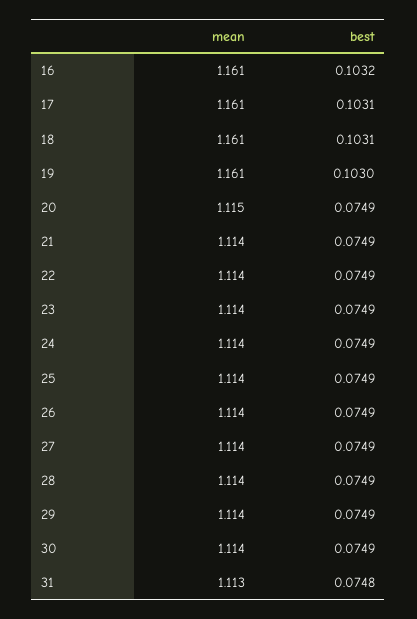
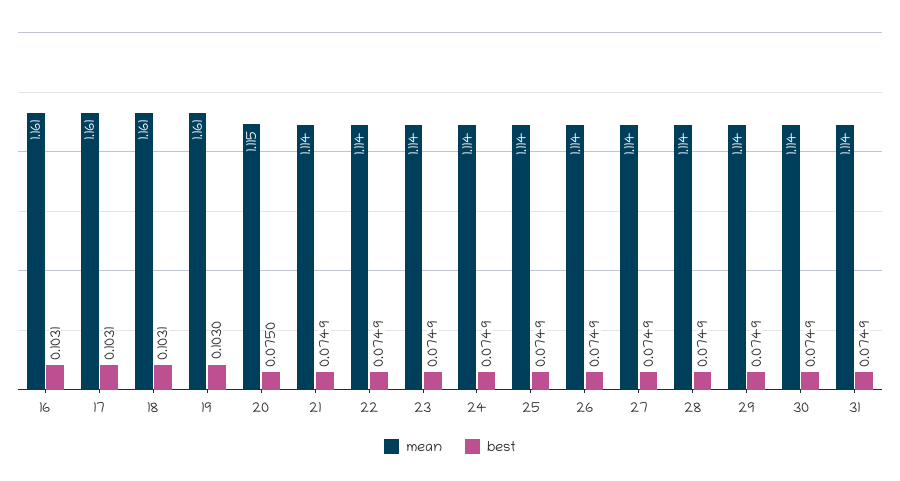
best, 16: 0.1032 -> 0.1031
best, 20: 0.0749 -> 0.075
mean, 31: 1.113 -> 1.114
best, 31: 0.0748 -> 0.0749

